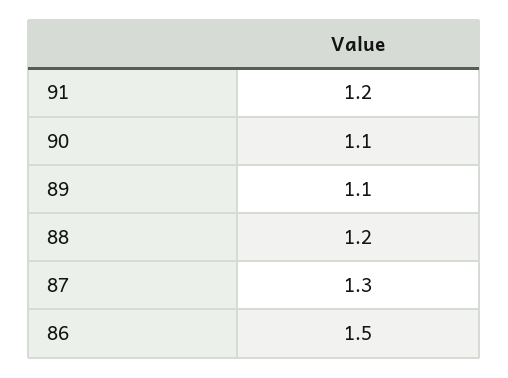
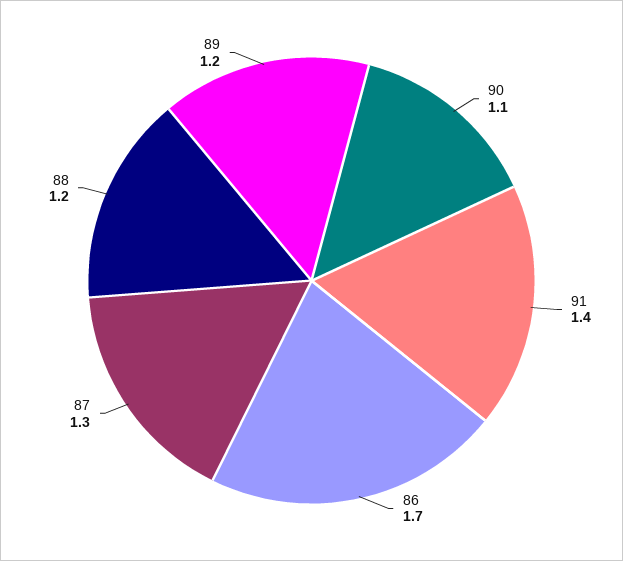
91: 1.2 -> 1.4
89: 1.1 -> 1.2
86: 1.5 -> 1.7

